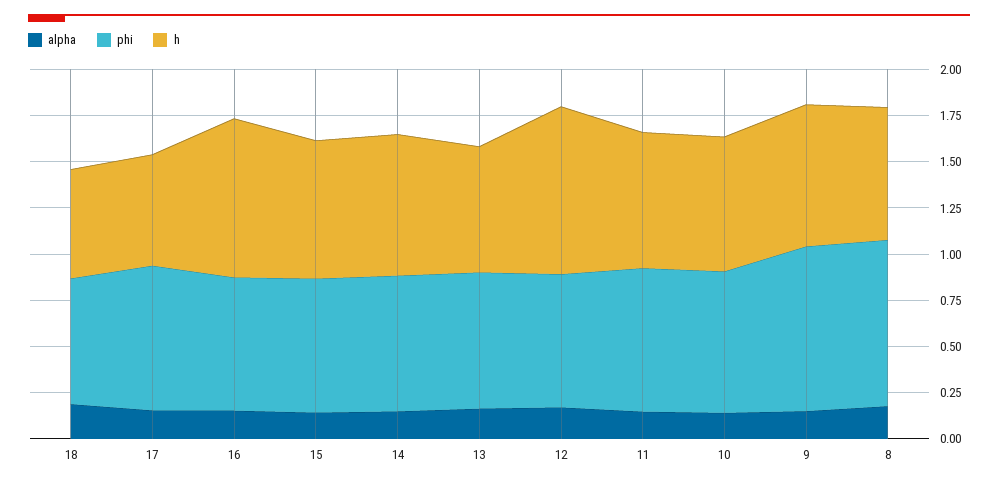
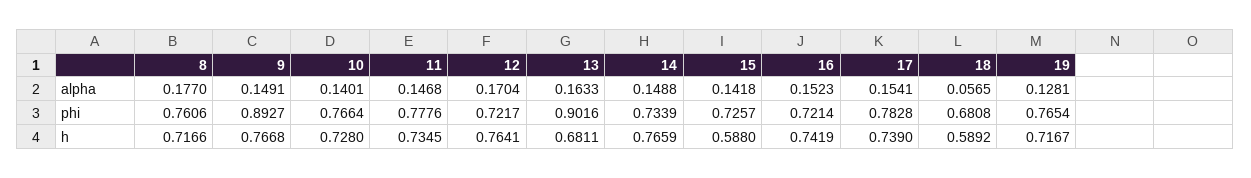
alpha, 18: 0.2 -> 0.0565
h, 17: 0.6 -> 0.739
h, 16: 0.85 -> 0.7419
h, 15: 0.75 -> 0.588
phi, 13: 0.75 -> 0.9016
h, 12: 0.9 -> 0.7641
phi, 8: 0.9 -> 0.7606
alpha, 19: none -> 0.1281
phi, 19: none -> 0.7654
h, 19: none -> 0.7167

